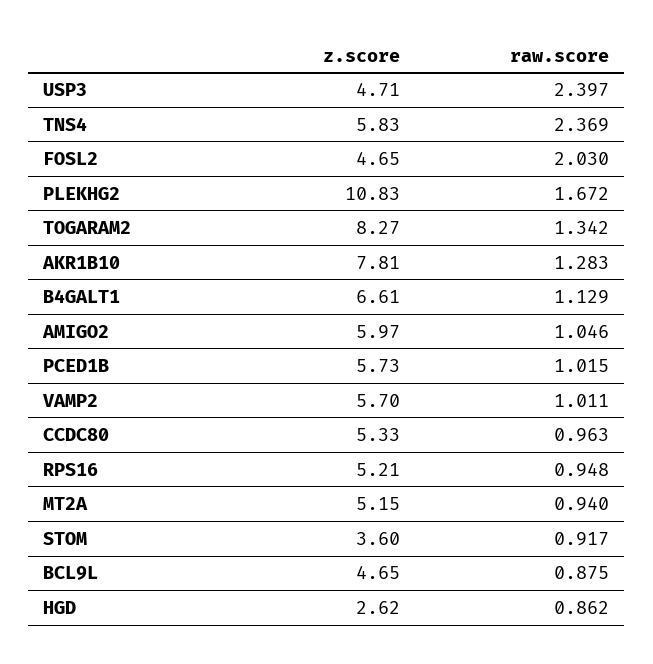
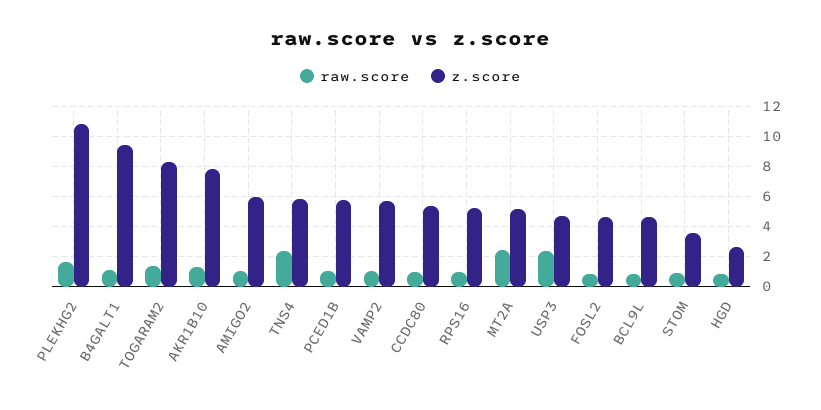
raw.score, FOSL2: 2.03 -> 1
z.score, B4GALT1: 6.61 -> 9.5
raw.score, MT2A: 0.94 -> 2.5

